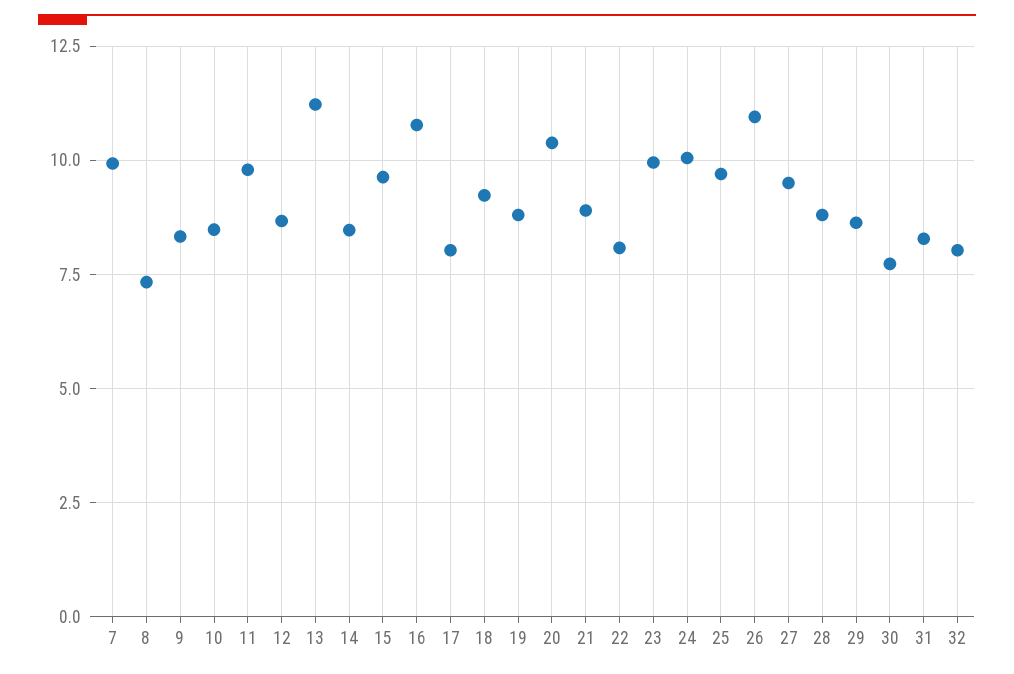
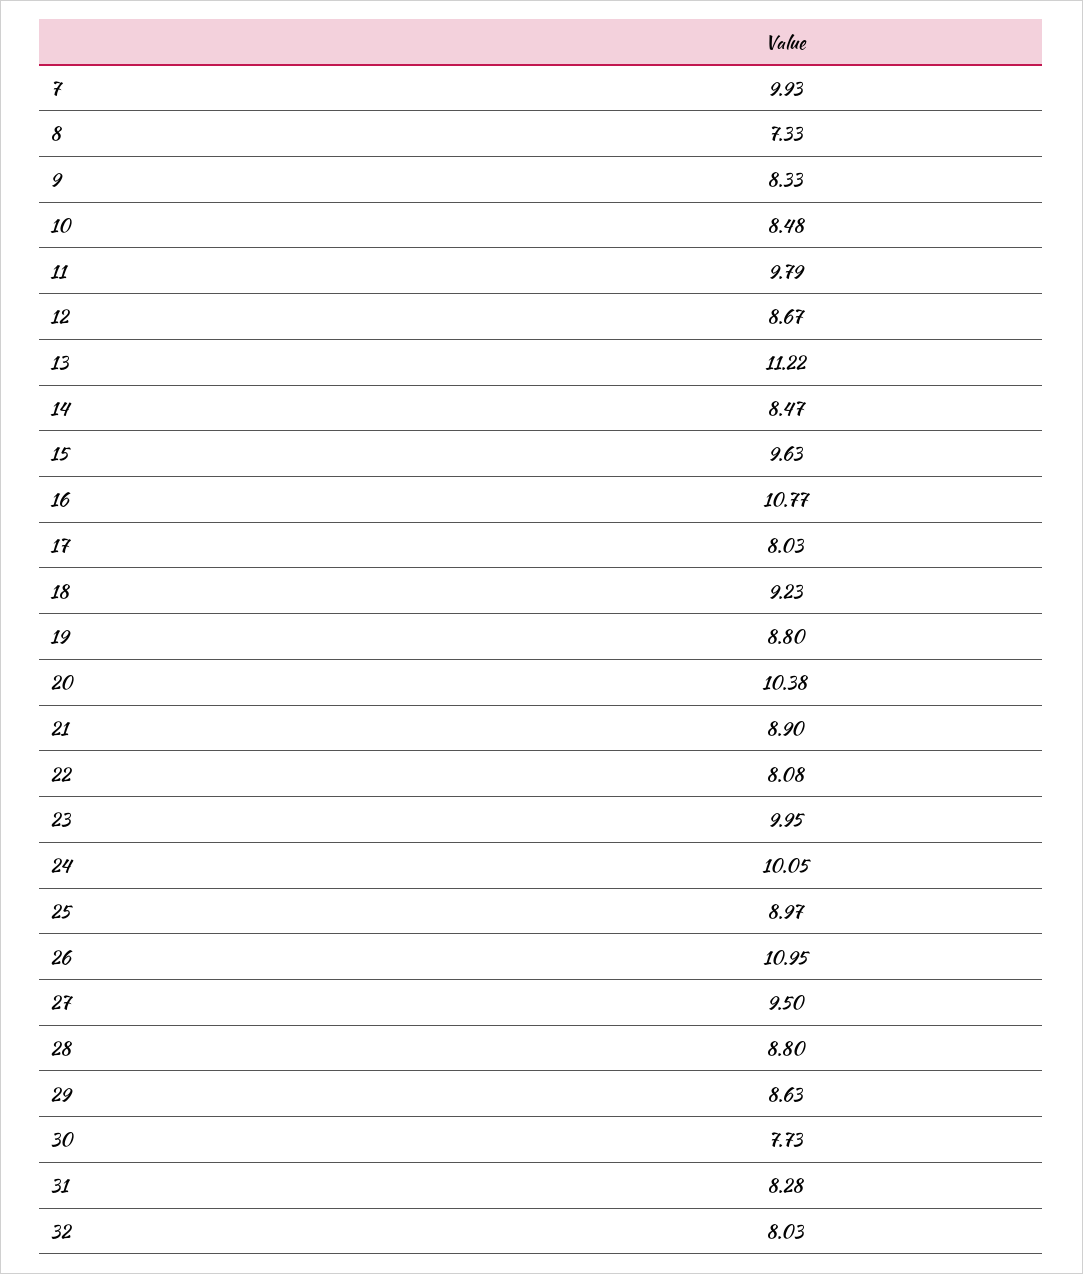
25: 9.75 -> 8.97

